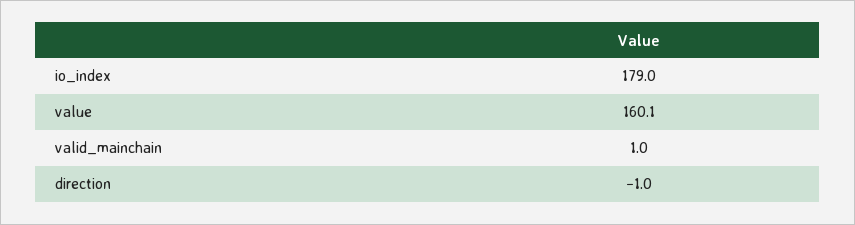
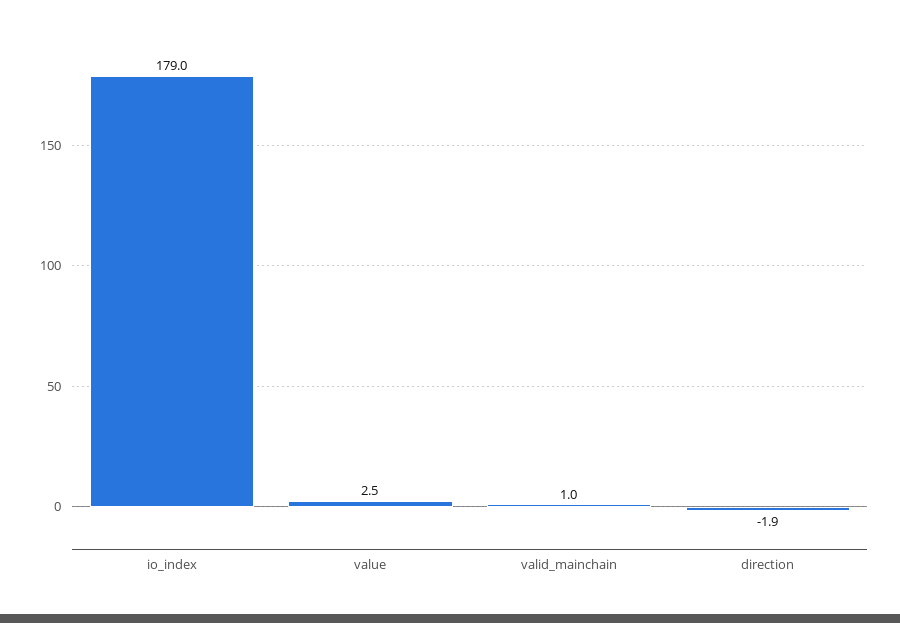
value: 160.1 -> 2.5
direction: -1 -> -1.9

